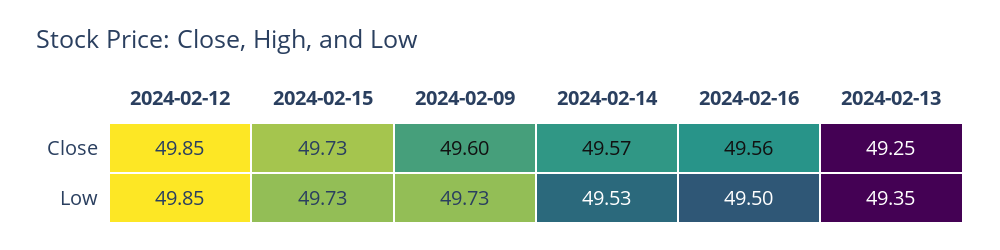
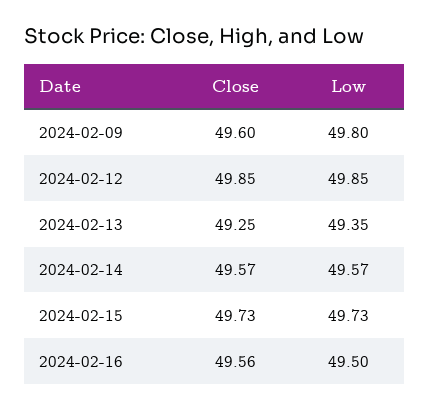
2024-02-09, Low: 49.73 -> 49.8
2024-02-14, Low: 49.53 -> 49.57

